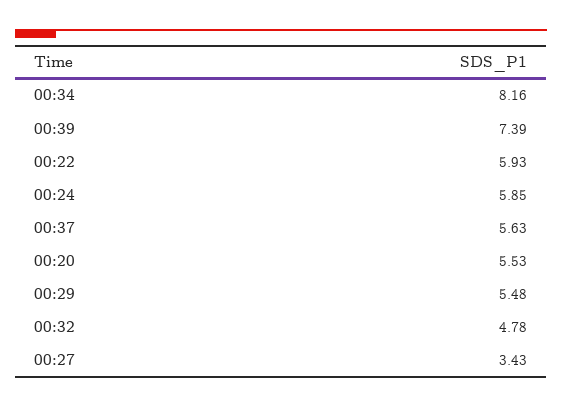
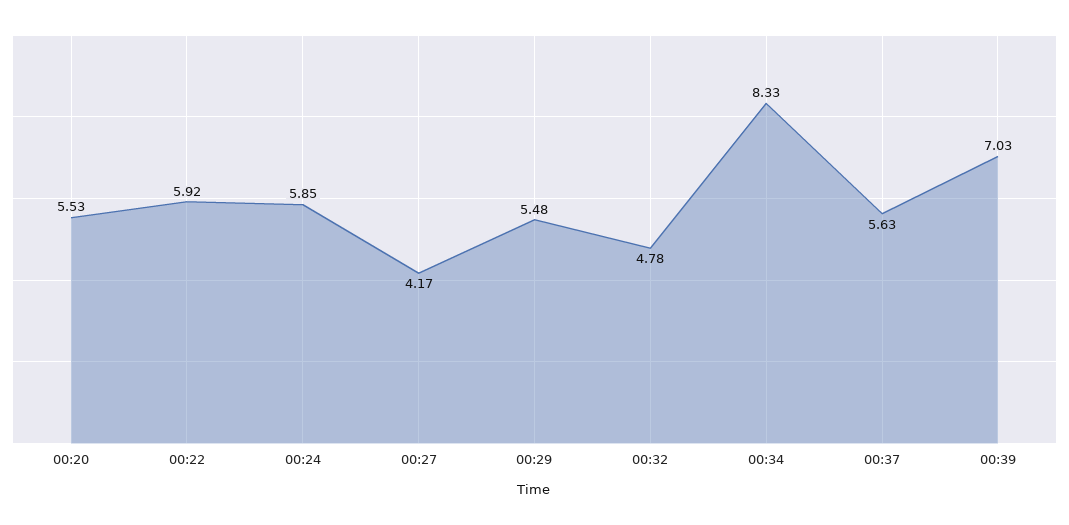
00:34: 8.16 -> 8.33
00:39: 7.39 -> 7.03
00:22: 5.93 -> 5.92
00:27: 3.43 -> 4.17

